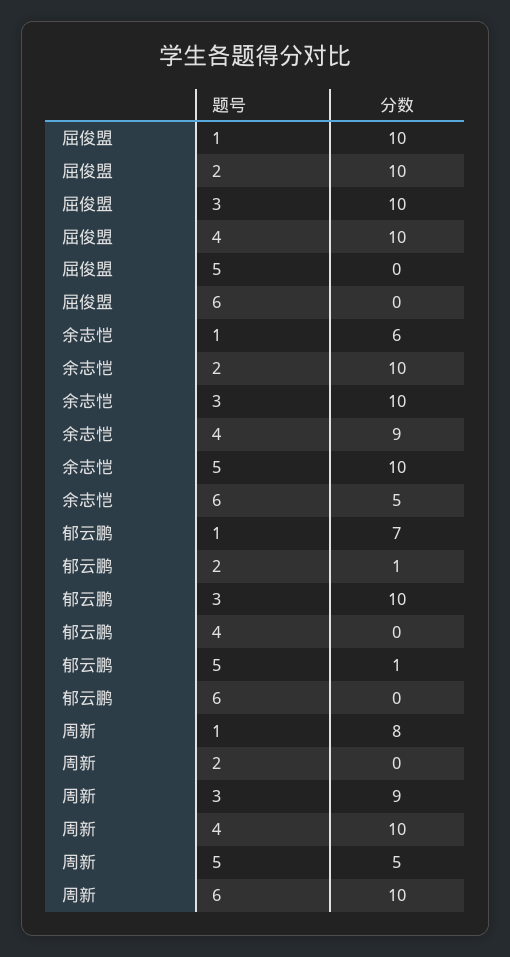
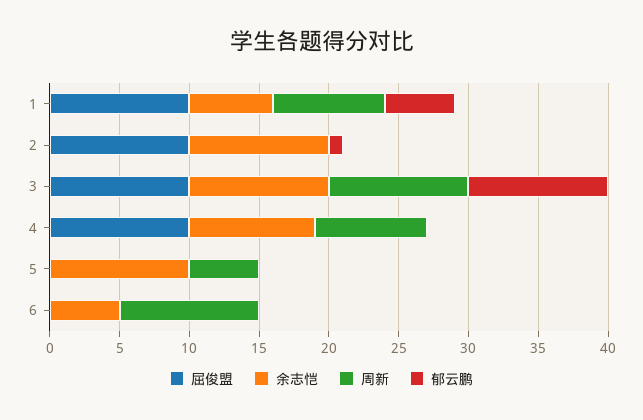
郁云鹏, 1: 7 -> 5
郁云鹏, 5: 1 -> 0
周新, 3: 9 -> 10
周新, 4: 10 -> 8

